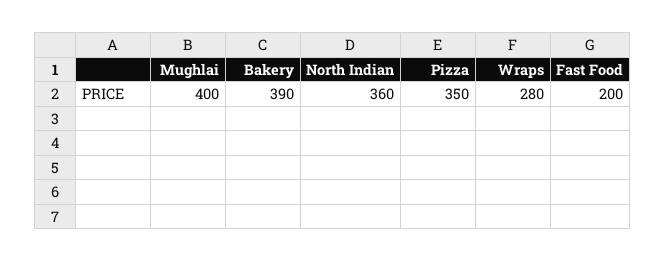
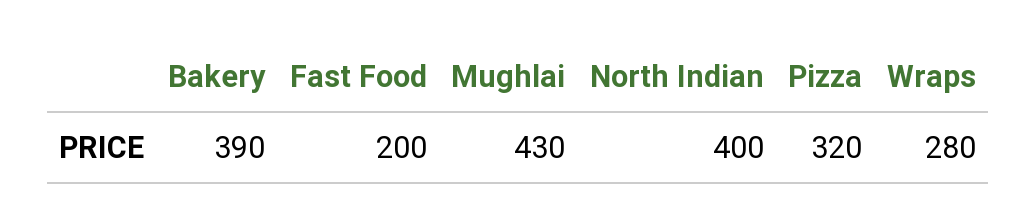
Mughlai: 400 -> 430
North Indian: 360 -> 400
Pizza: 350 -> 320

